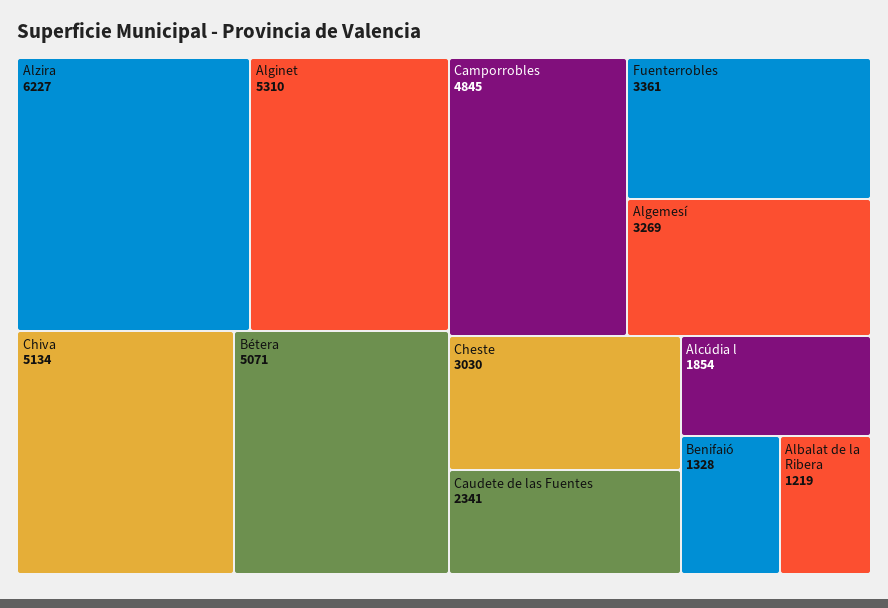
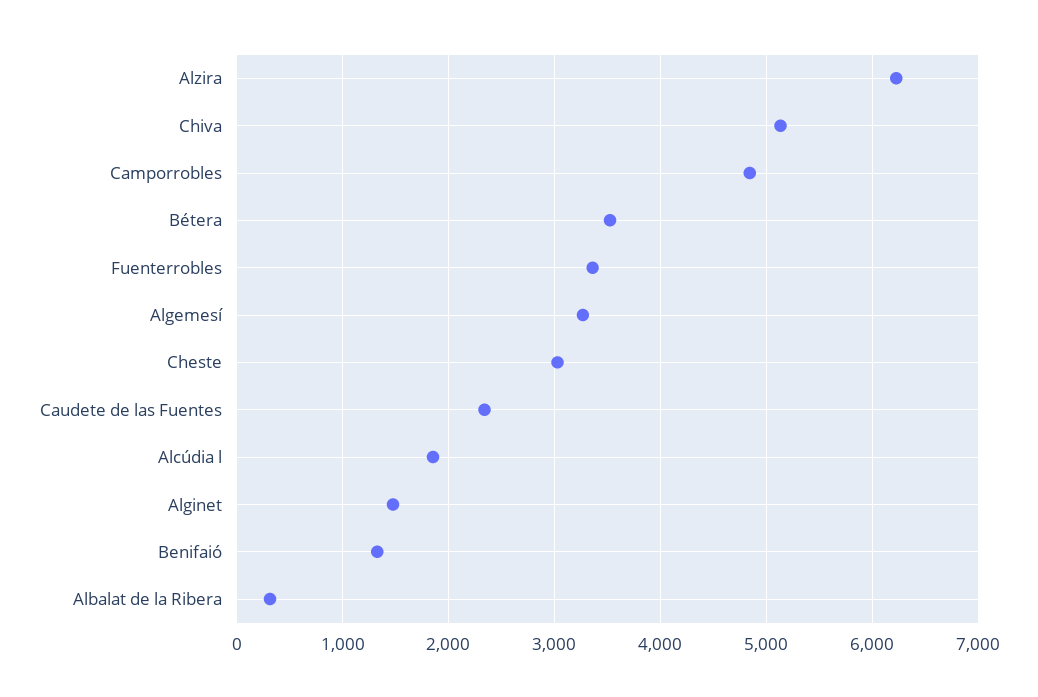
Alginet: 5310 -> 1500
Bétera: 5071 -> 3500
Albalat de la Ribera: 1219 -> 300

